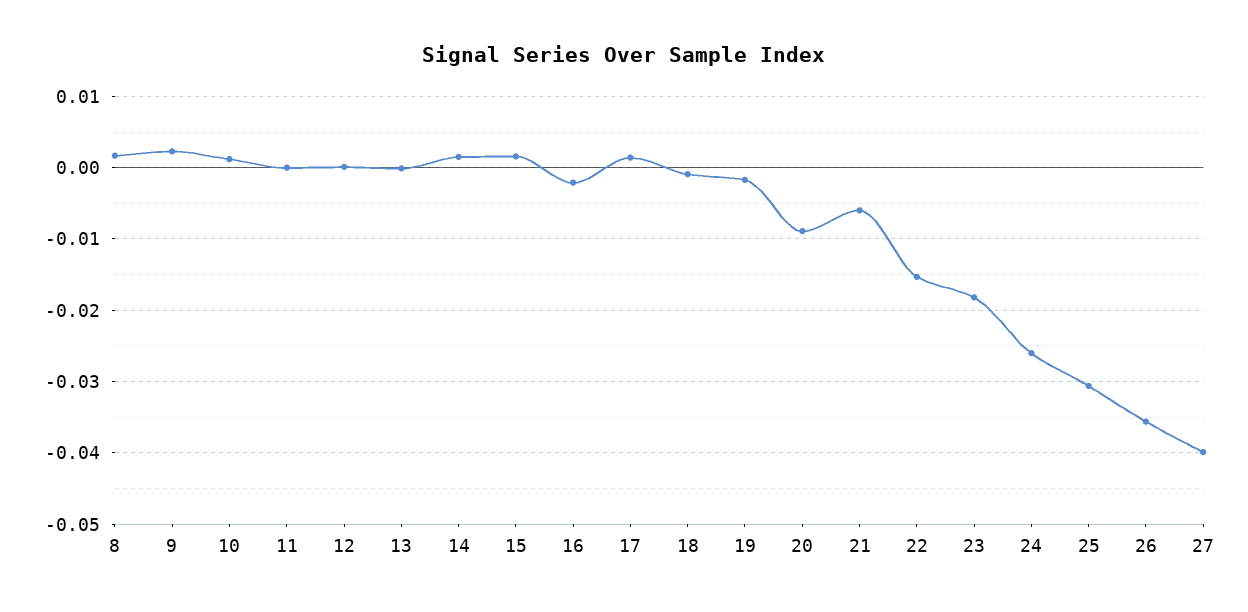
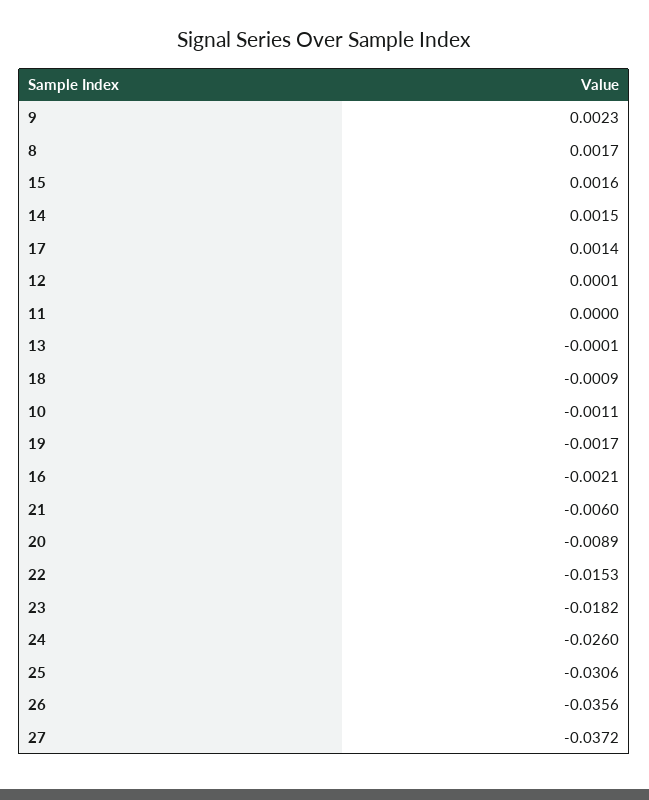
10: 0.001 -> -0.0011
27: -0.04 -> -0.0372

